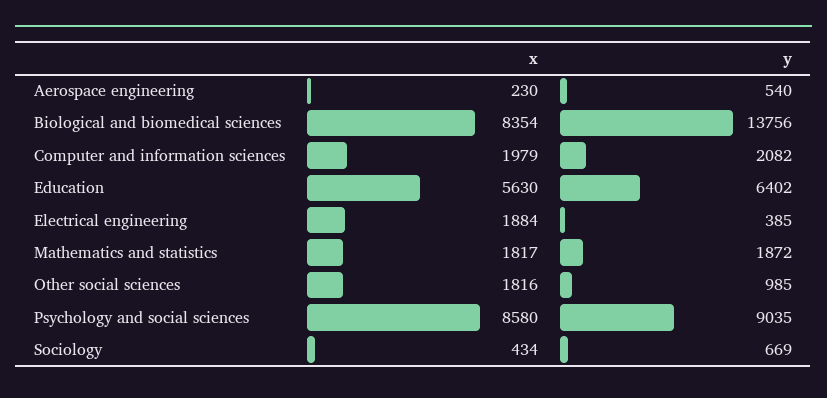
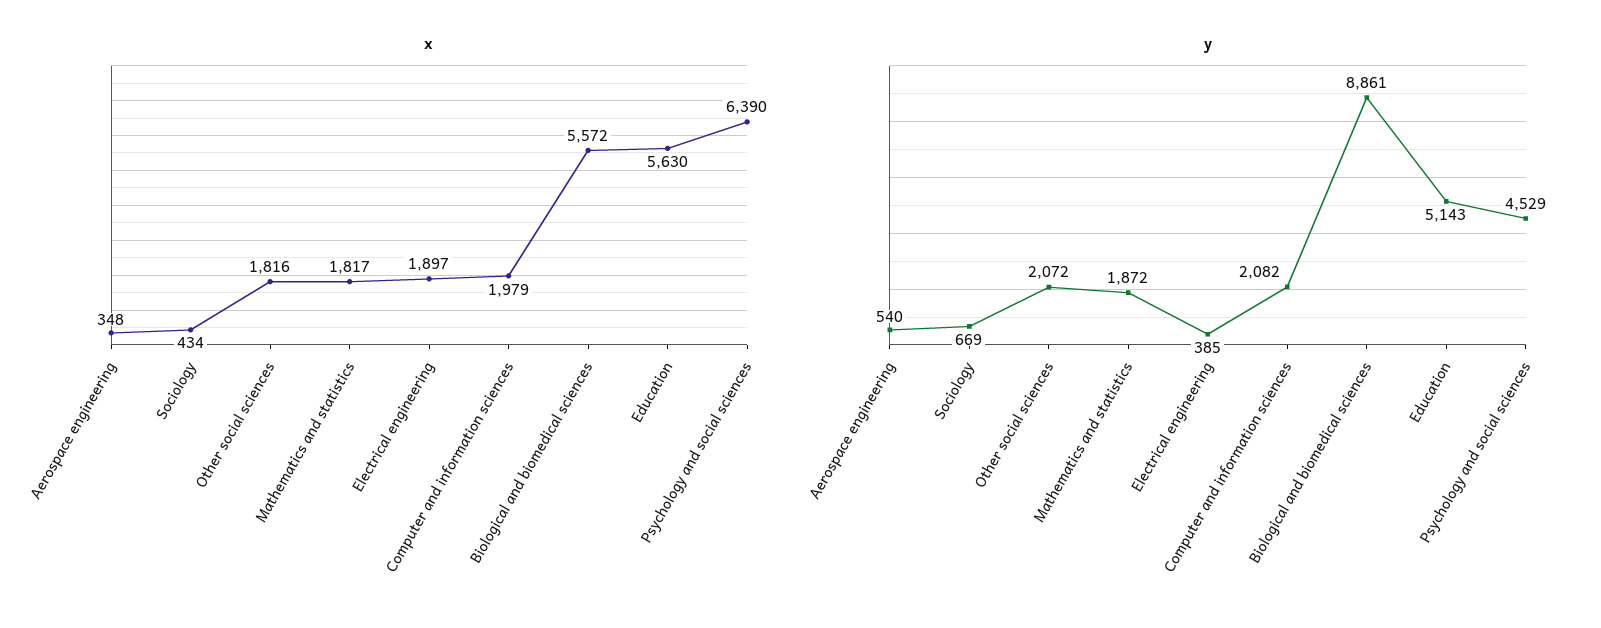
x, Aerospace engineering: 230 -> 348
x, Biological and biomedical sciences: 8354 -> 5572
y, Biological and biomedical sciences: 13756 -> 8861
y, Education: 6402 -> 5143
x, Electrical engineering: 1884 -> 1897
y, Other social sciences: 985 -> 2072
x, Psychology and social sciences: 8580 -> 6390
y, Psychology and social sciences: 9035 -> 4529

